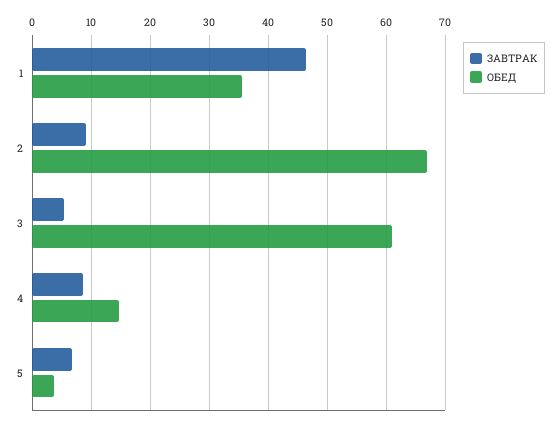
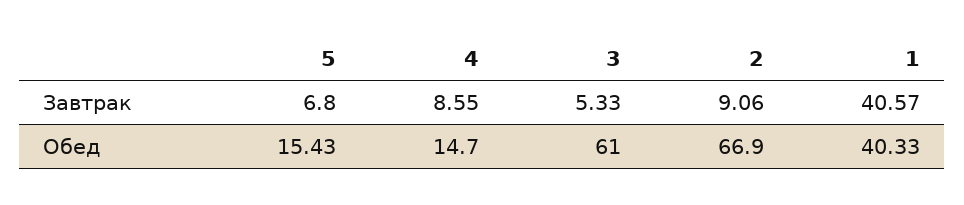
ЗАВТРАК, 1: 46 -> 40.57
ОБЕД, 1: 36 -> 40.33
ОБЕД, 5: 4 -> 15.43

